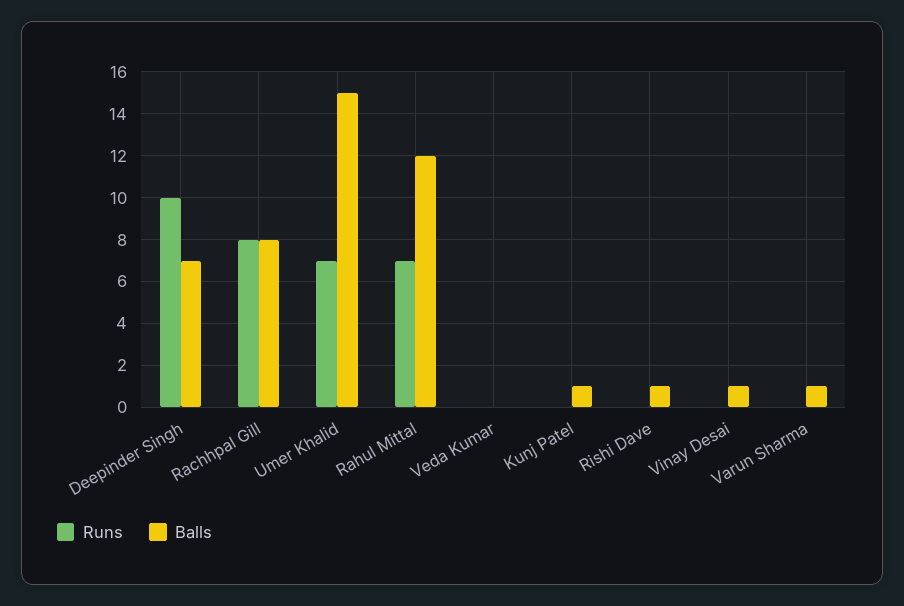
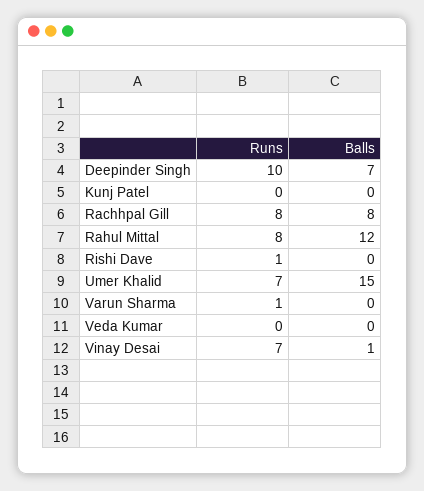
Runs, Rahul Mittal: 7 -> 8
Balls, Kunj Patel: 1 -> 0
Runs, Rishi Dave: 0 -> 1
Balls, Rishi Dave: 1 -> 0
Runs, Vinay Desai: 0 -> 7
Runs, Varun Sharma: 0 -> 1
Balls, Varun Sharma: 1 -> 0

